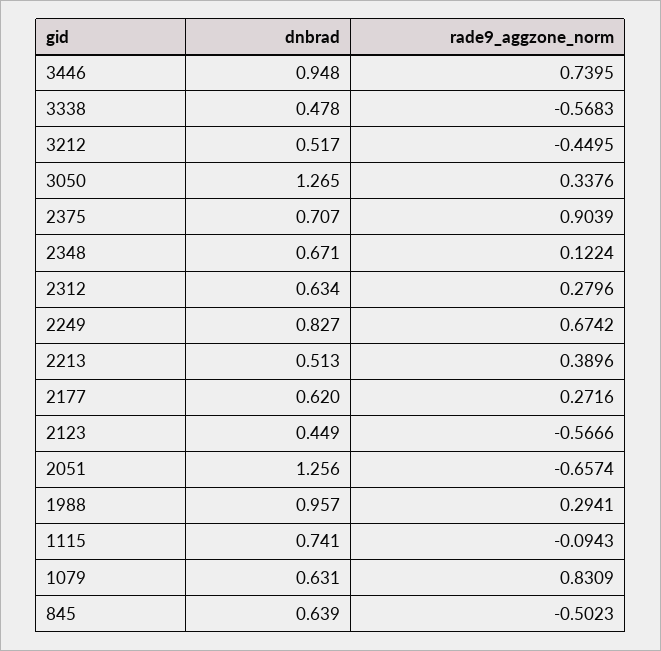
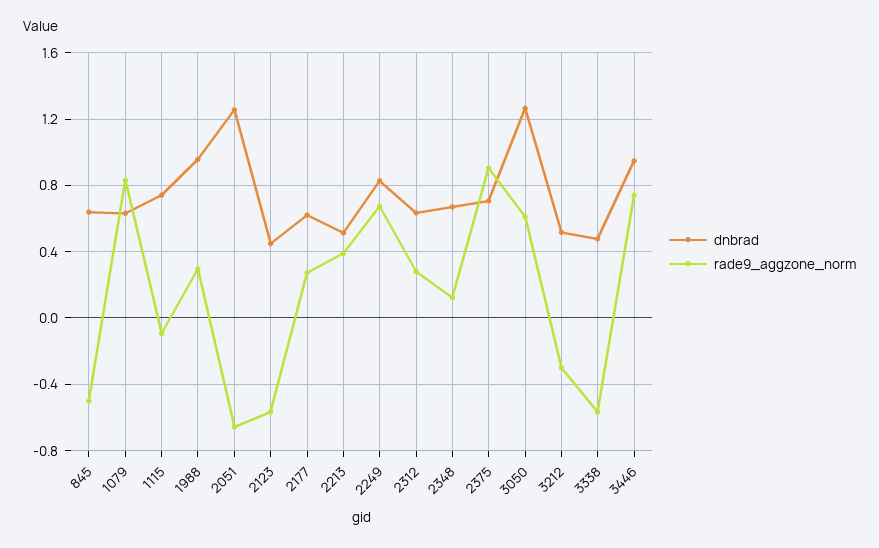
rade9_aggzone_norm, 3212: -0.4495 -> -0.3
rade9_aggzone_norm, 3050: 0.3376 -> 0.6

